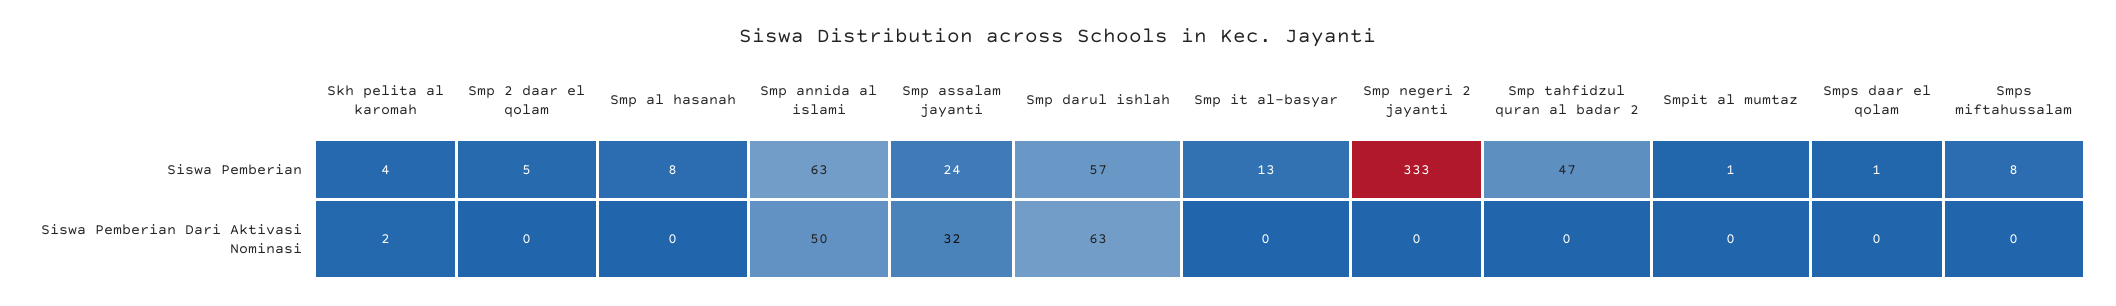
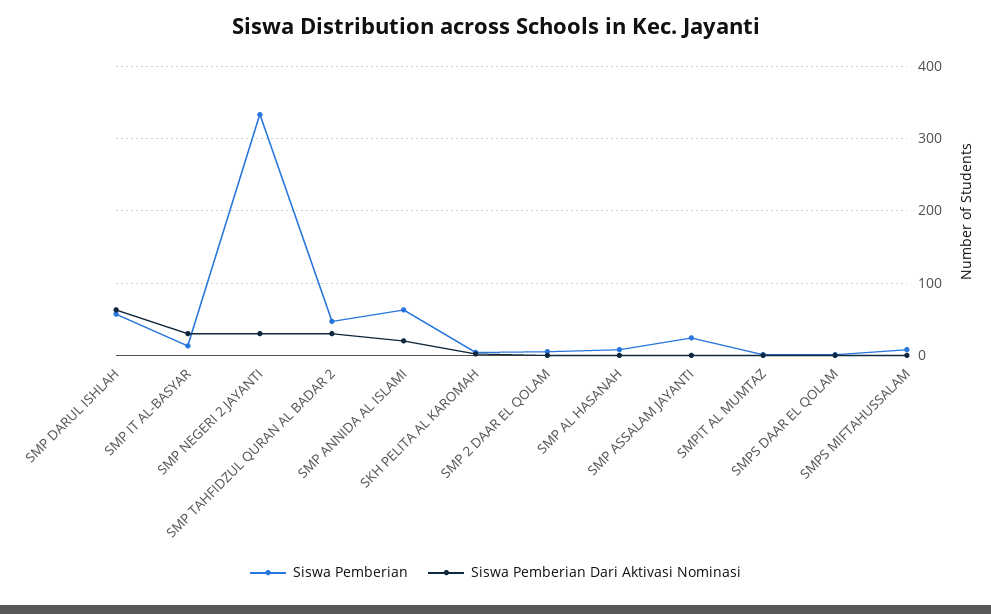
Siswa Pemberian Dari Aktivasi Nominasi, Smp annida al islami: 50 -> 20
Siswa Pemberian Dari Aktivasi Nominasi, Smp assalam jayanti: 32 -> 0
Siswa Pemberian Dari Aktivasi Nominasi, Smp it al-basyar: 0 -> 30
Siswa Pemberian Dari Aktivasi Nominasi, Smp negeri 2 jayanti: 0 -> 30
Siswa Pemberian Dari Aktivasi Nominasi, Smp tahfidzul quran al badar 2: 0 -> 30

